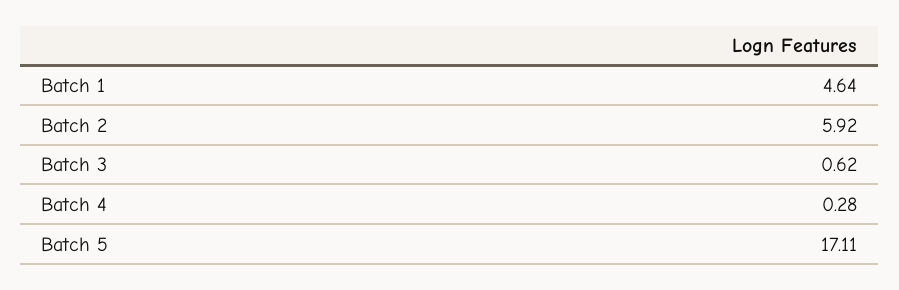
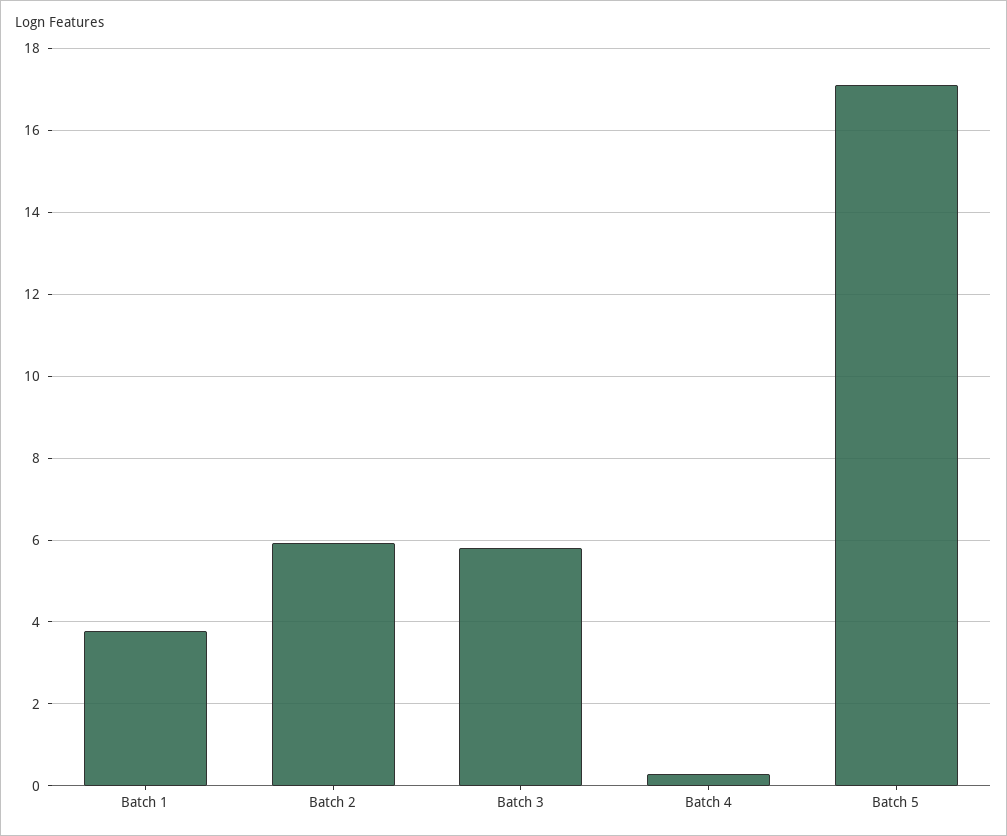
Batch 1: 4.64 -> 3.8
Batch 3: 0.62 -> 5.8

